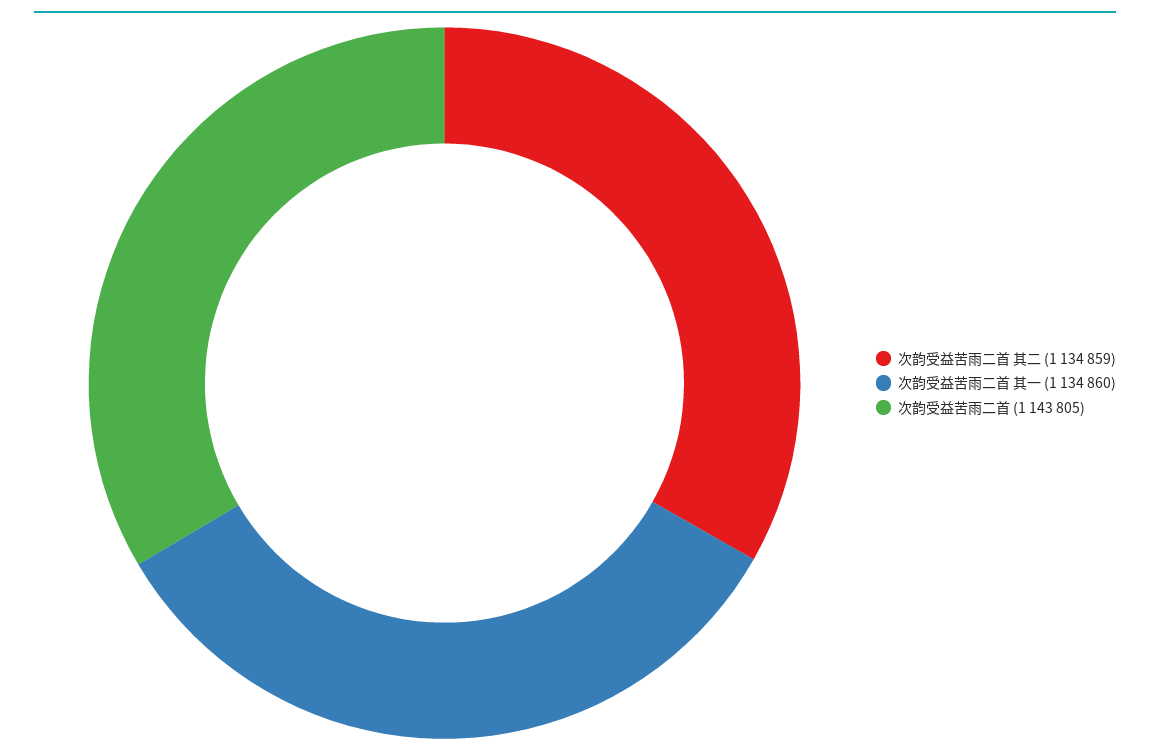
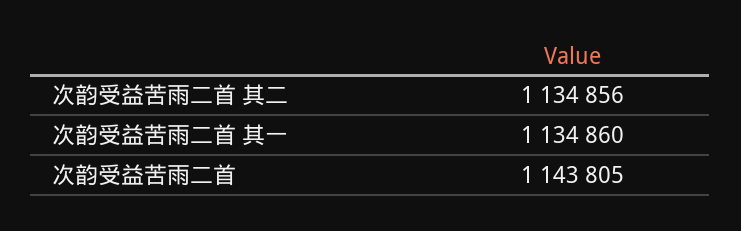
次韵受益苦雨二首 其二: 1134859 -> 1134856

